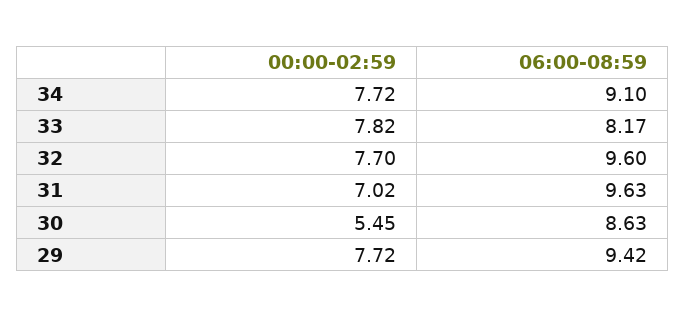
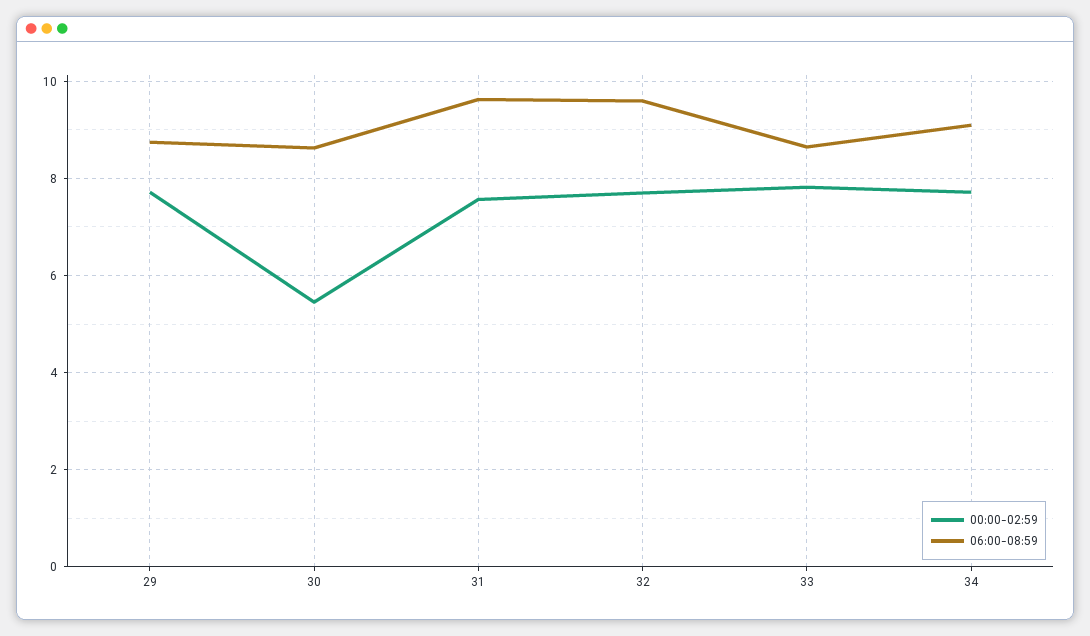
06:00-08:59, 33: 8.17 -> 8.6
00:00-02:59, 31: 7.02 -> 7.6
06:00-08:59, 29: 9.42 -> 8.8

